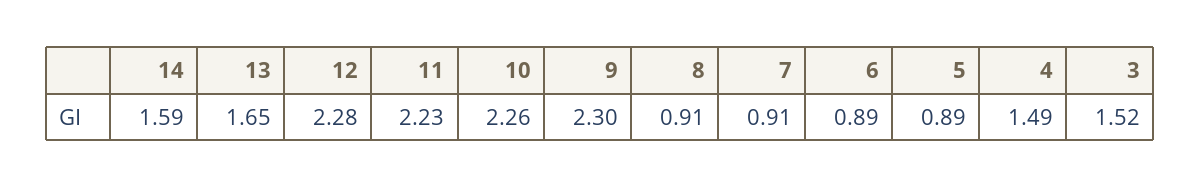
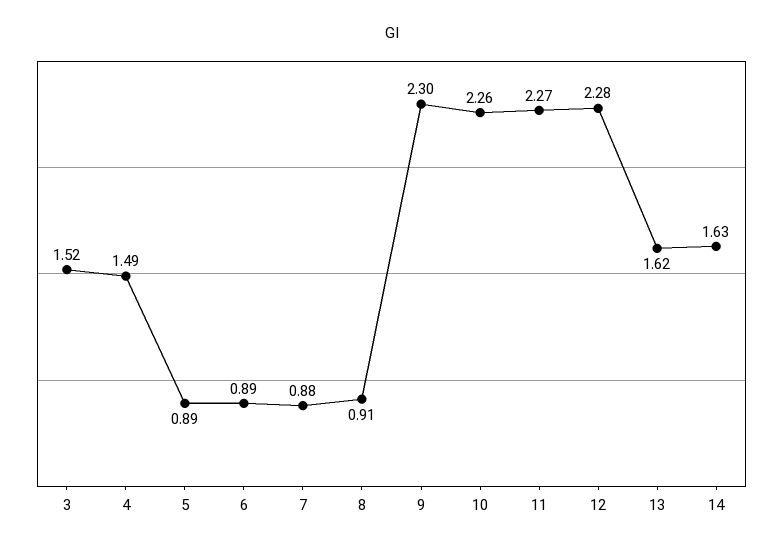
14: 1.59 -> 1.63
13: 1.65 -> 1.62
11: 2.23 -> 2.27
7: 0.91 -> 0.88

